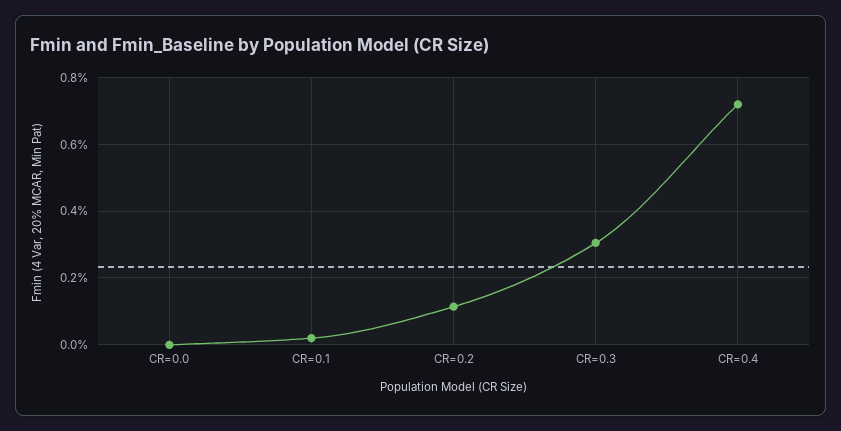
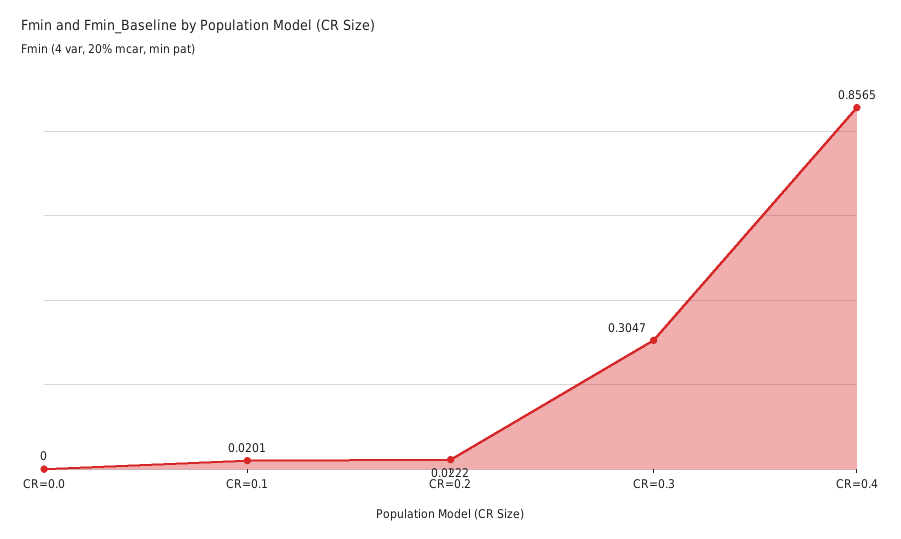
CR=0.2: 0.12 -> 0.0222
CR=0.4: 0.72 -> 0.8565

